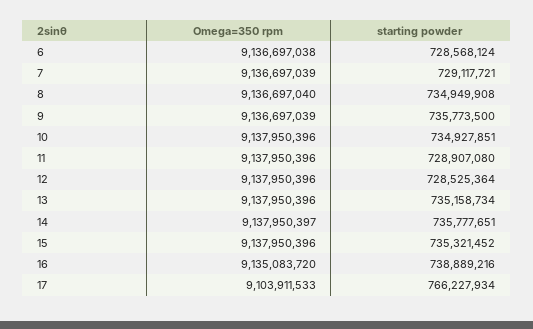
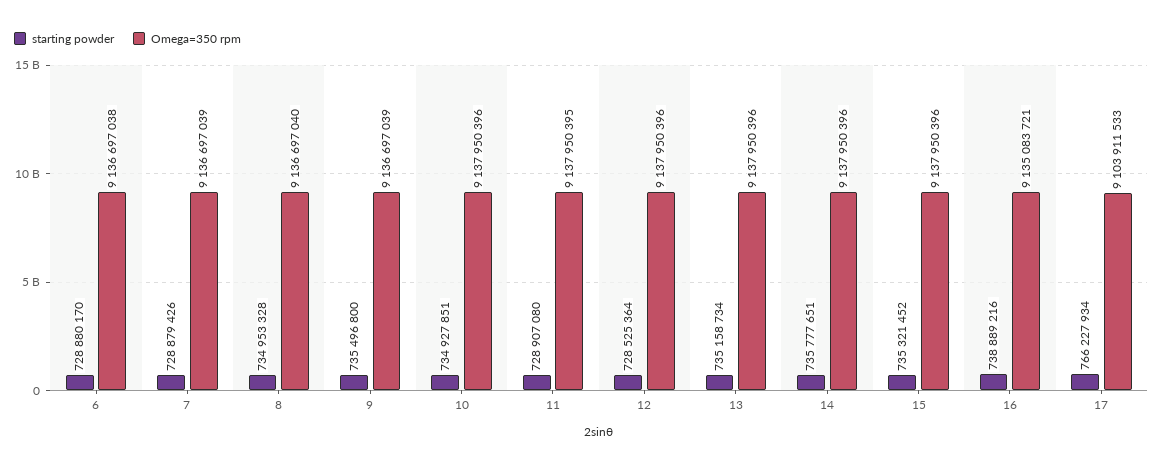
starting powder, 6: 728568124 -> 728880170
starting powder, 7: 729117721 -> 728879426
starting powder, 8: 734949908 -> 734953328
starting powder, 9: 735773500 -> 735496800
Omega=350 rpm, 11: 9137950396 -> 9137950395
Omega=350 rpm, 14: 9137950397 -> 9137950396
Omega=350 rpm, 16: 9135083720 -> 9135083721

